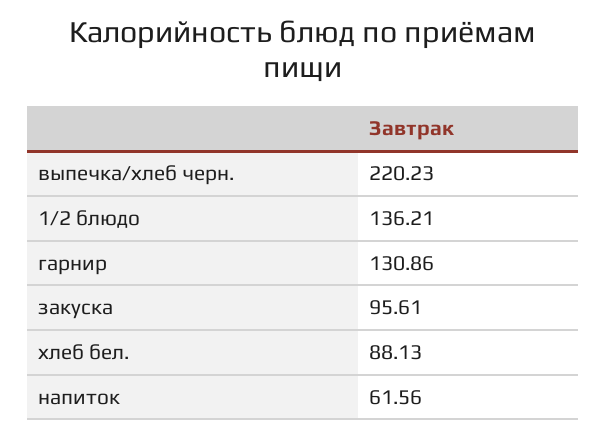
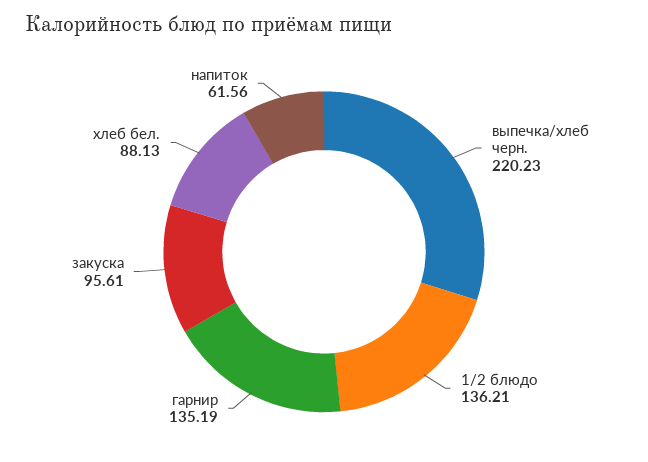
гарнир: 130.86 -> 135.19

